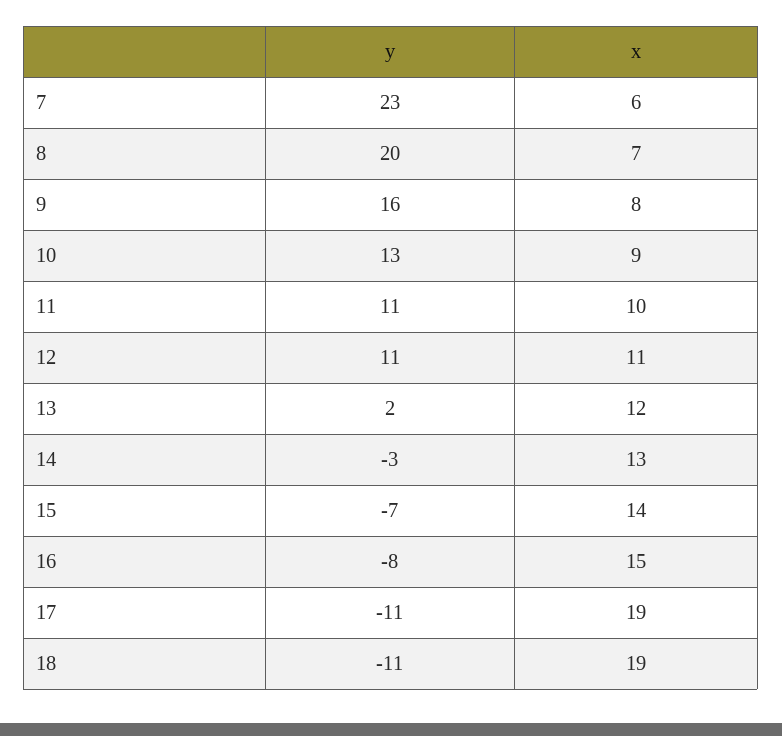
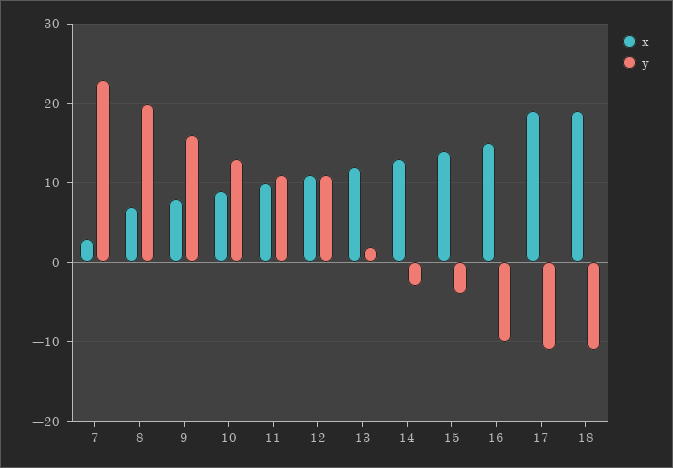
x, 7: 6 -> 3
y, 15: -7 -> -4
y, 16: -8 -> -10

